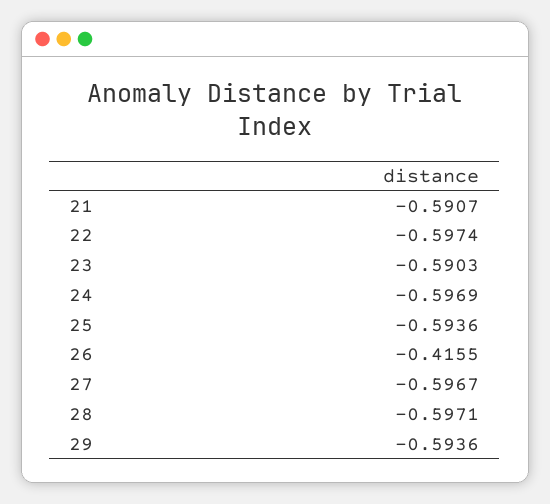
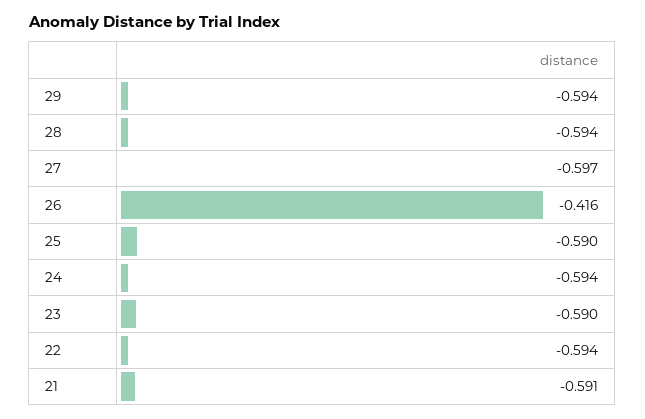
22: -0.5974 -> -0.594
24: -0.5969 -> -0.594
25: -0.5936 -> -0.59
28: -0.5971 -> -0.594

